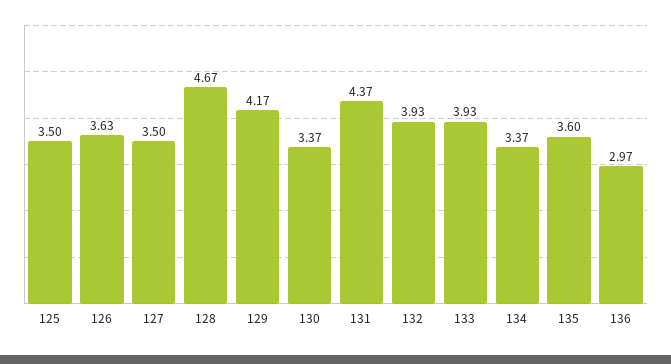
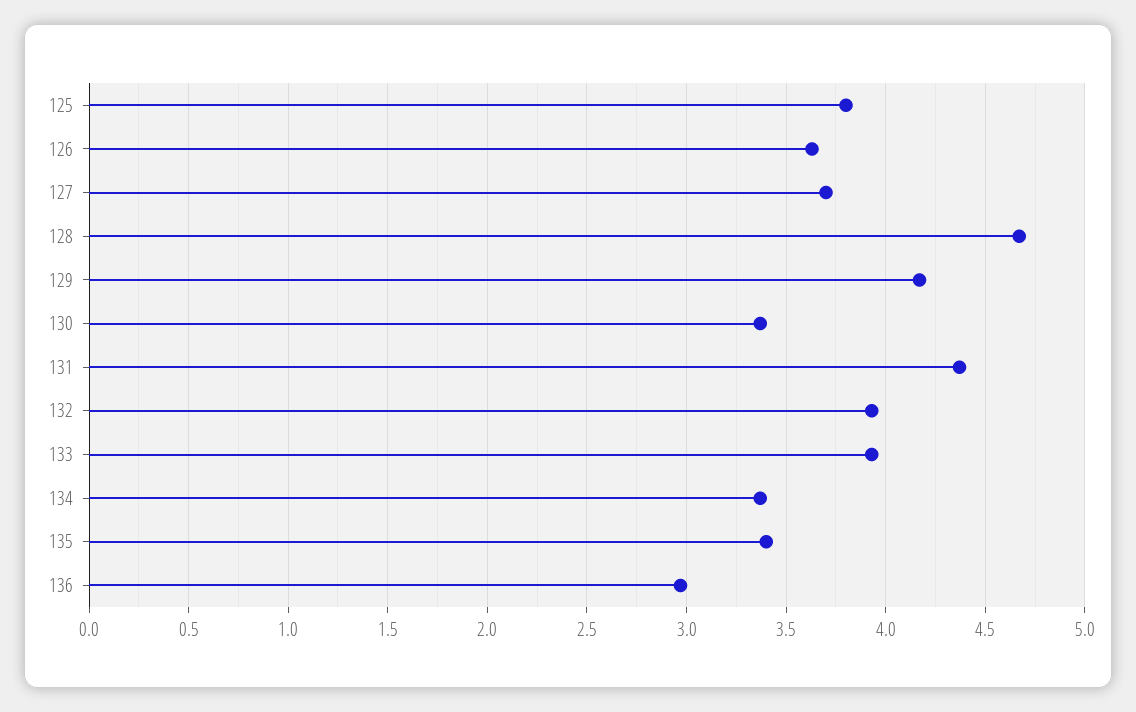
125: 3.5 -> 3.8
127: 3.5 -> 3.7
135: 3.6 -> 3.4

